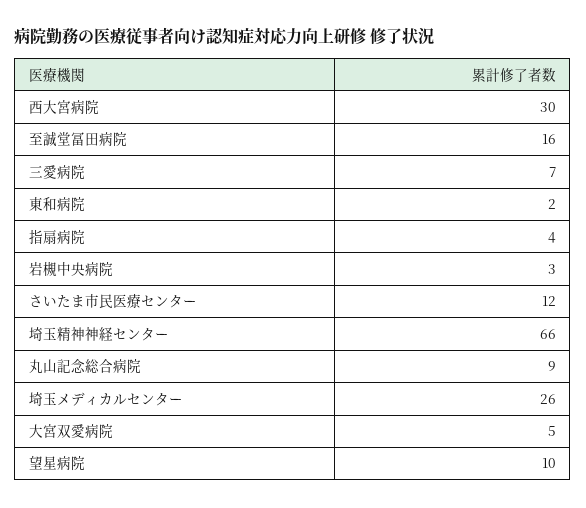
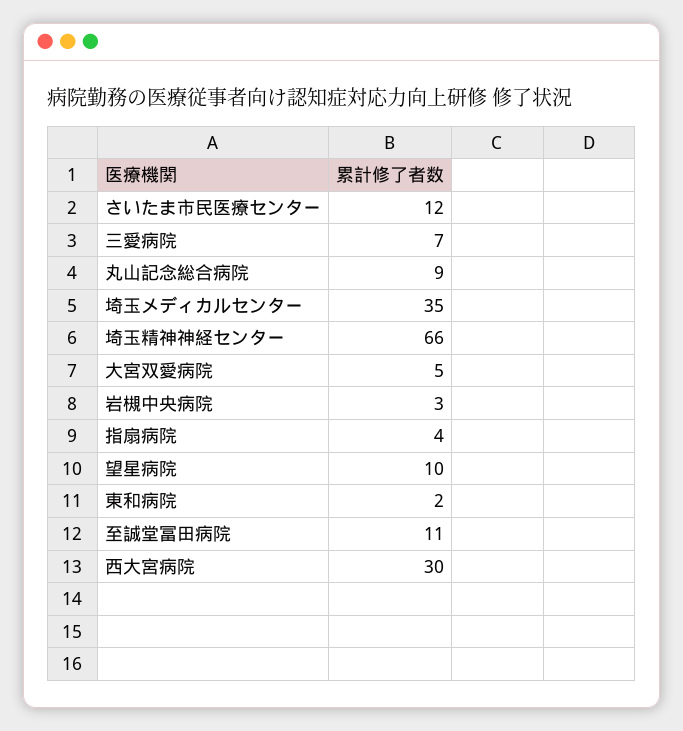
至誠堂冨田病院: 16 -> 11
埼玉メディカルセンター: 26 -> 35

